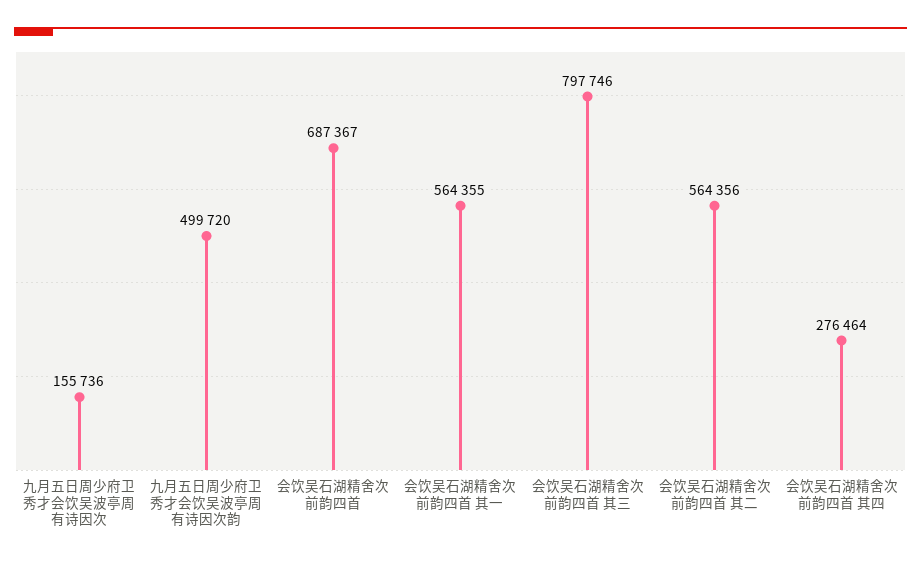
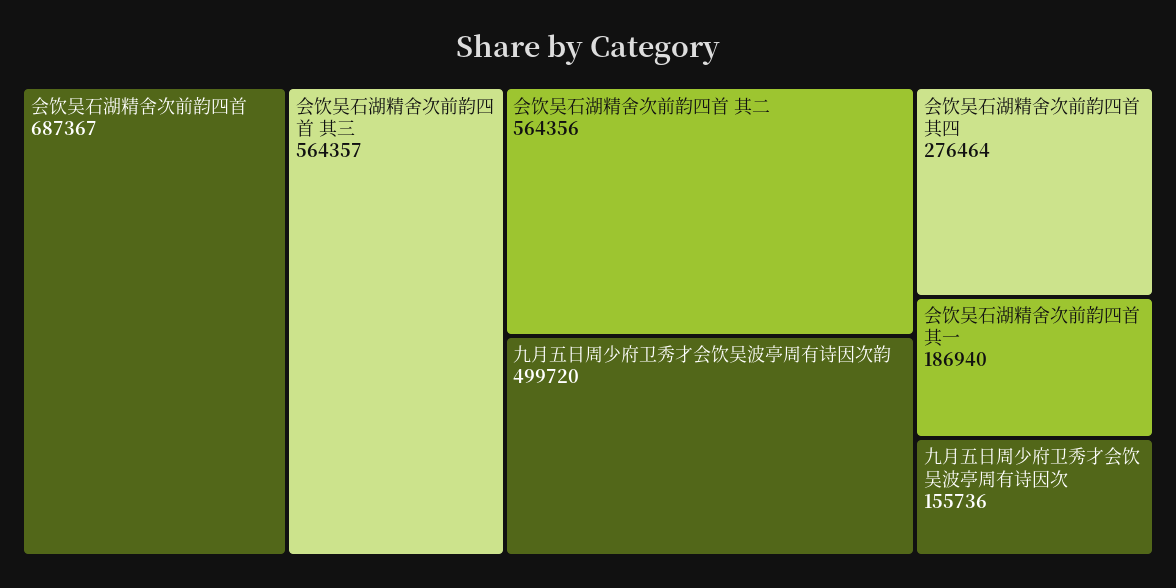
会饮吴石湖精舍次前韵四首 其一: 564355 -> 186940
会饮吴石湖精舍次前韵四首 其三: 797746 -> 564357

